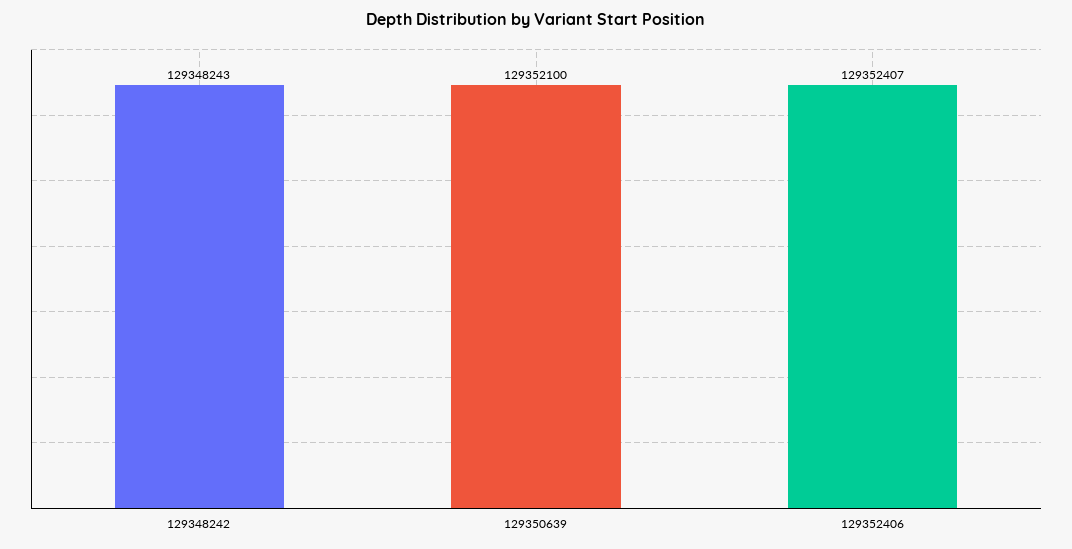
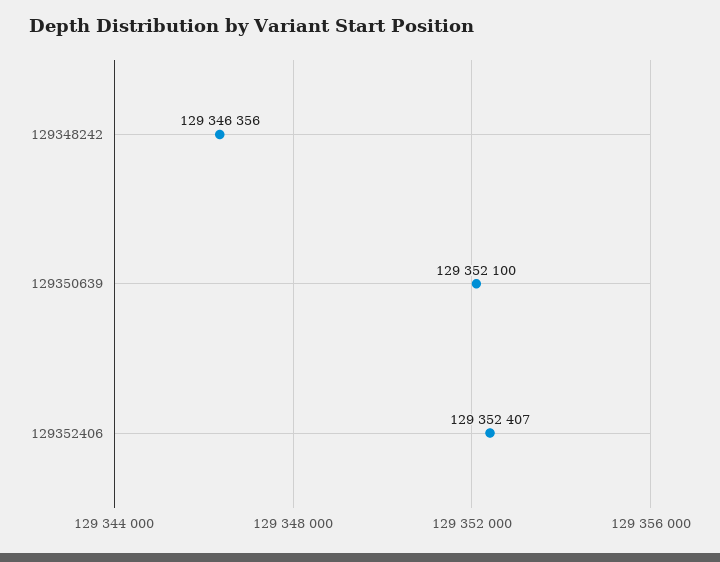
129348242: 129348243 -> 129346356

